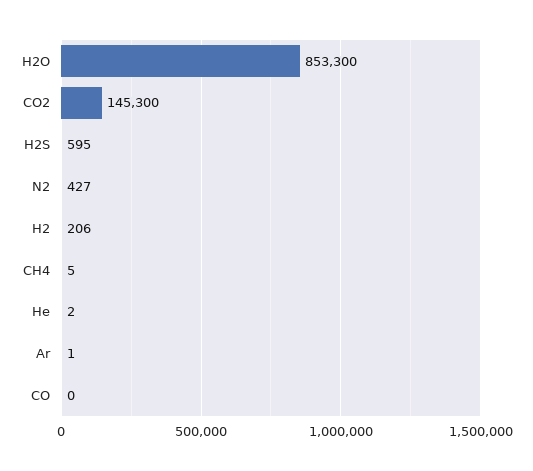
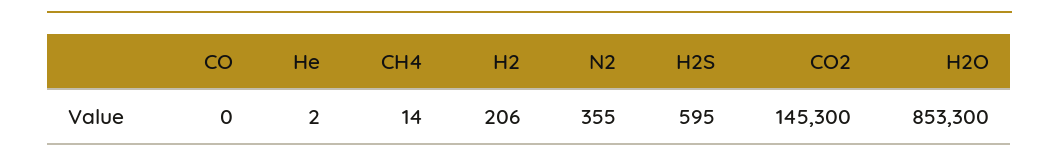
N2: 427 -> 355
CH4: 5 -> 14
Ar: 1 -> none

